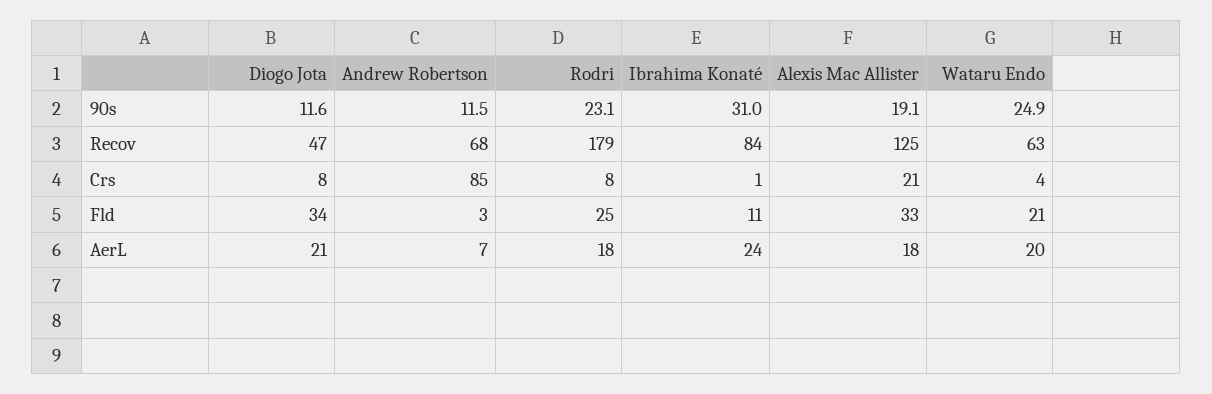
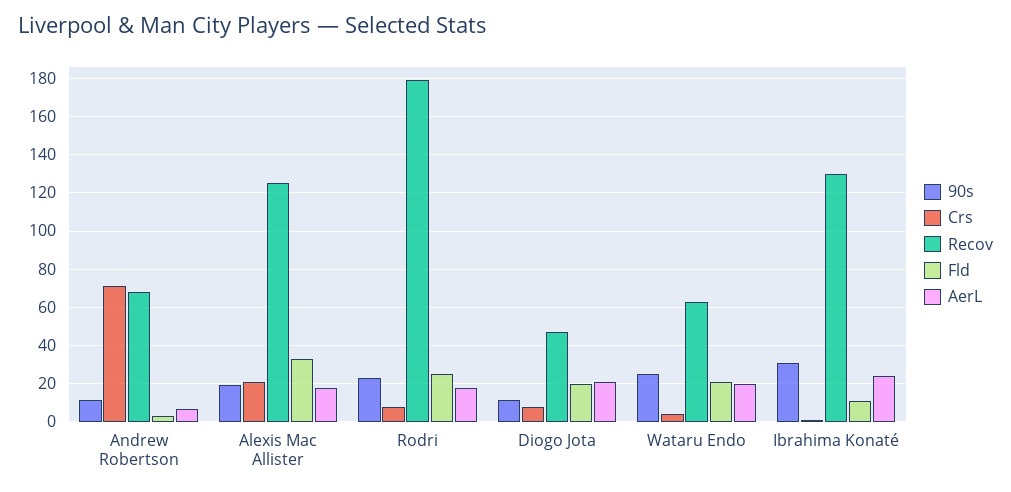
Recov, Ibrahima Konaté: 84 -> 130
Crs, Andrew Robertson: 85 -> 70
Fld, Diogo Jota: 34 -> 20

